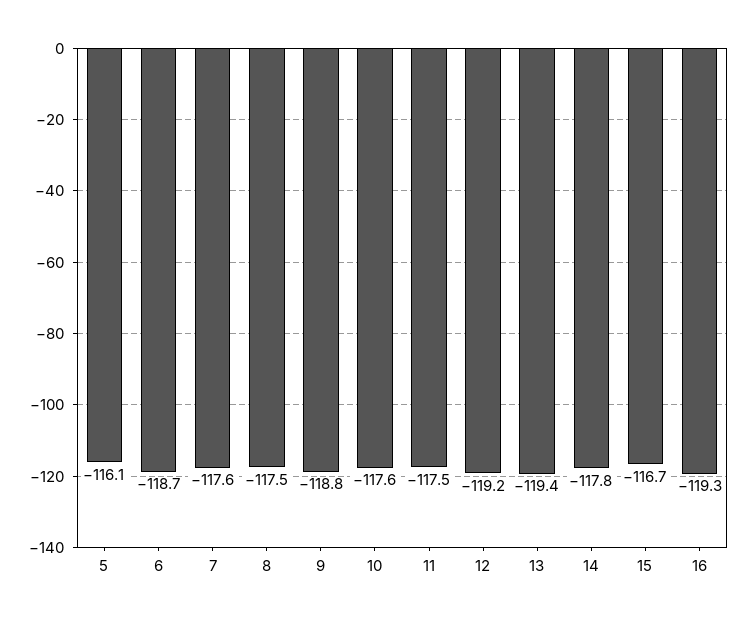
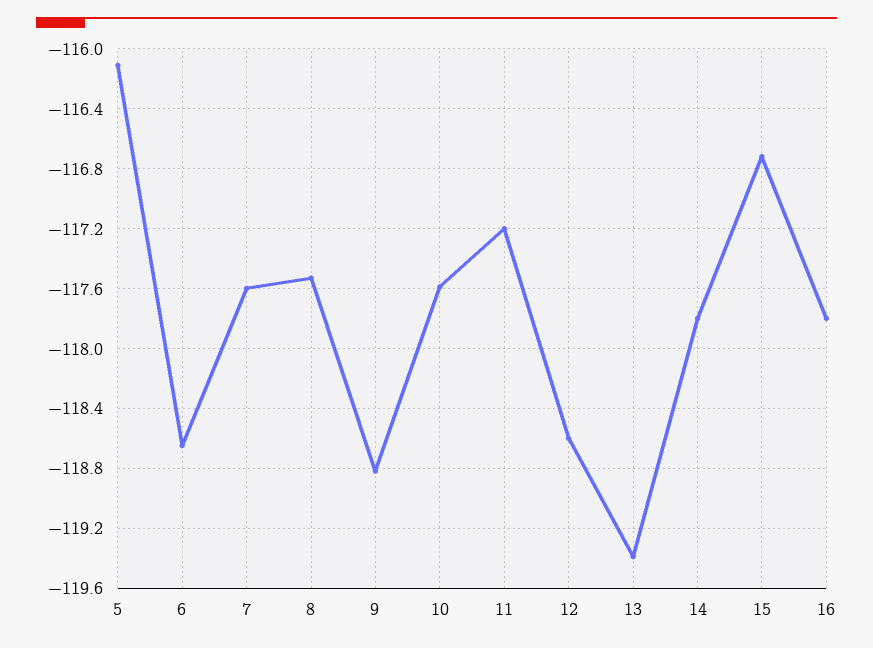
11: -117.5 -> -117.2
12: -119.2 -> -118.6
16: -119.3 -> -117.8

